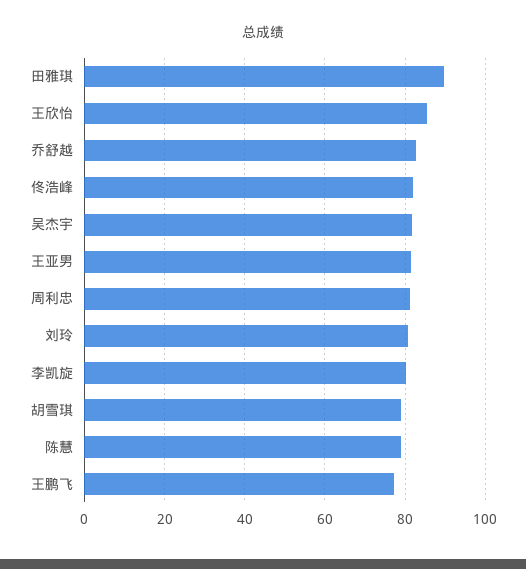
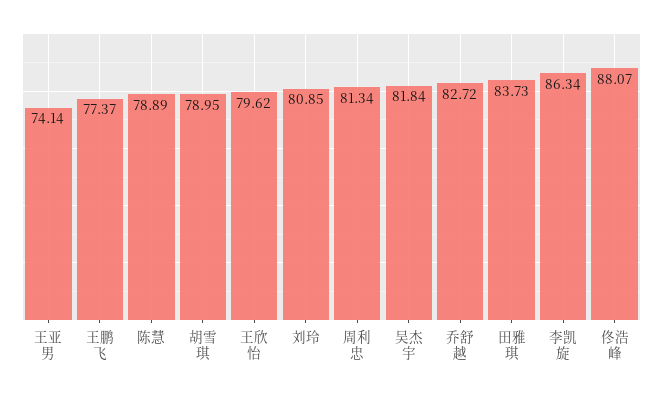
田雅琪: 90 -> 83.73
王欣怡: 86 -> 79.62
佟浩峰: 82 -> 88.07
王亚男: 82 -> 74.14
李凯旋: 80 -> 86.34

